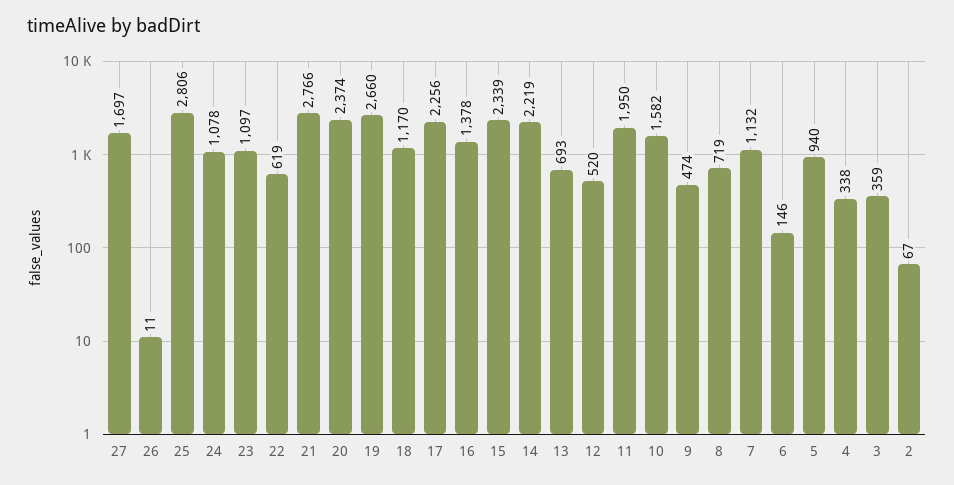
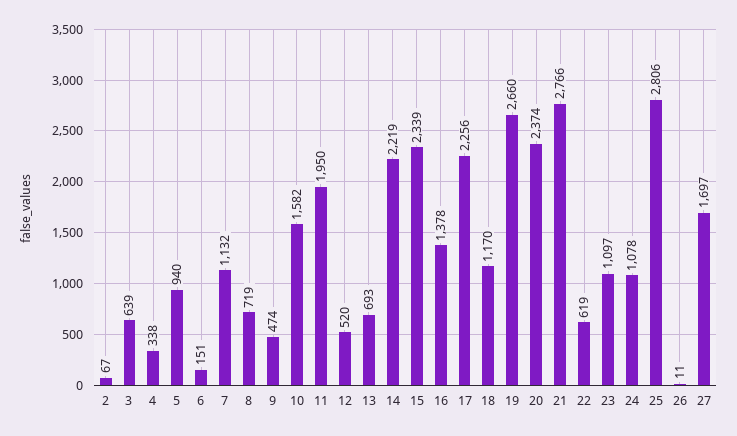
6: 146 -> 151
3: 359 -> 639

